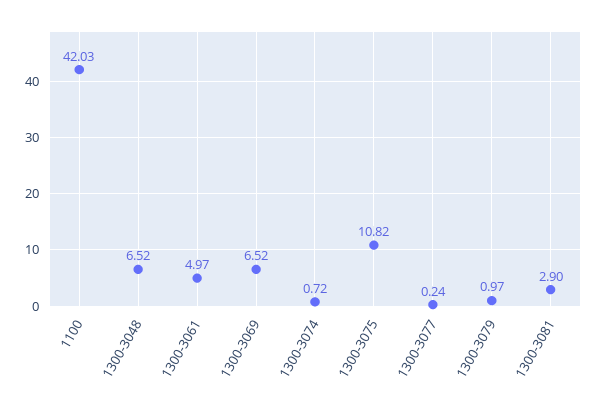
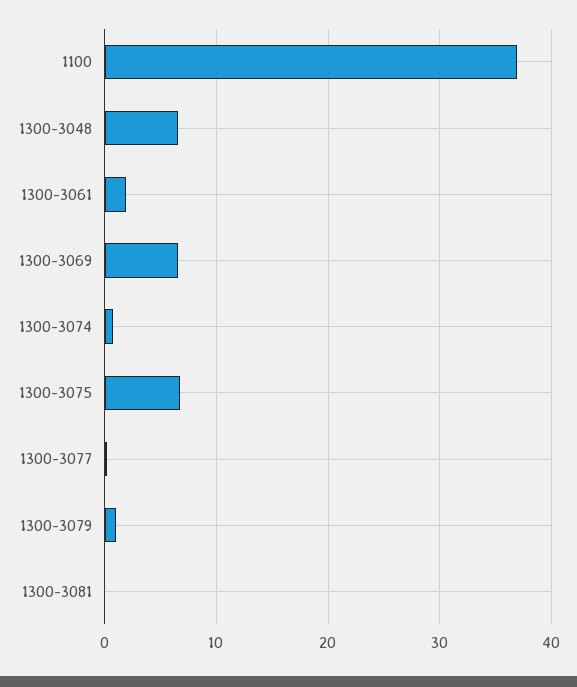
1100: 42.03 -> 37
1300-3061: 4.97 -> 2
1300-3075: 10.82 -> 7
1300-3081: 2.9 -> 0

